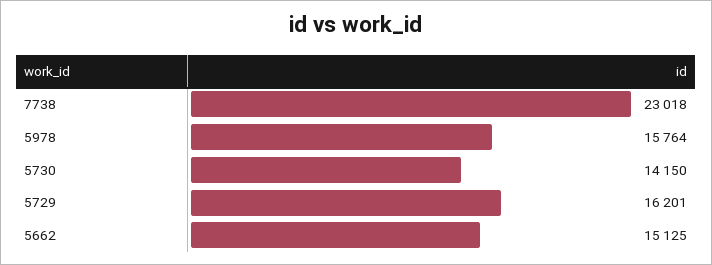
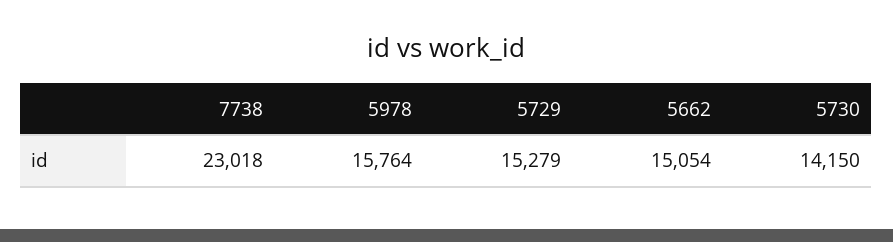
5729: 16201 -> 15279
5662: 15125 -> 15054

